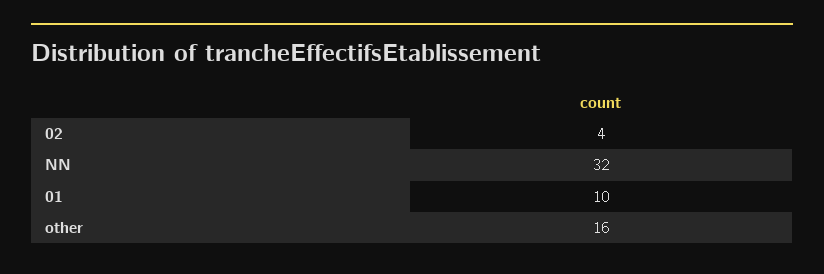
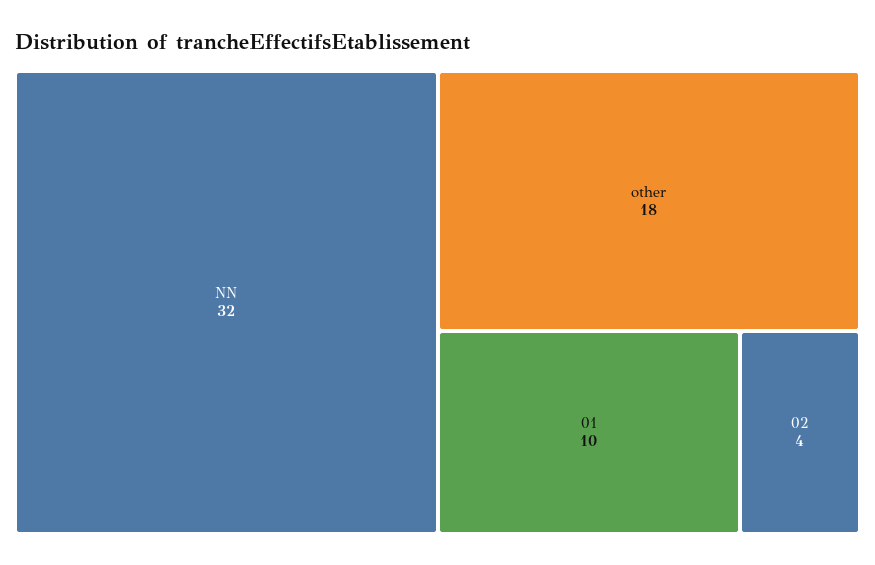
other: 16 -> 18

